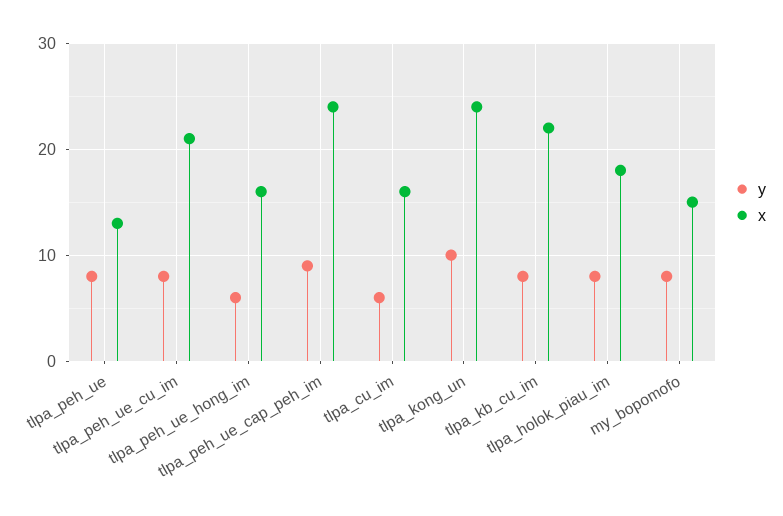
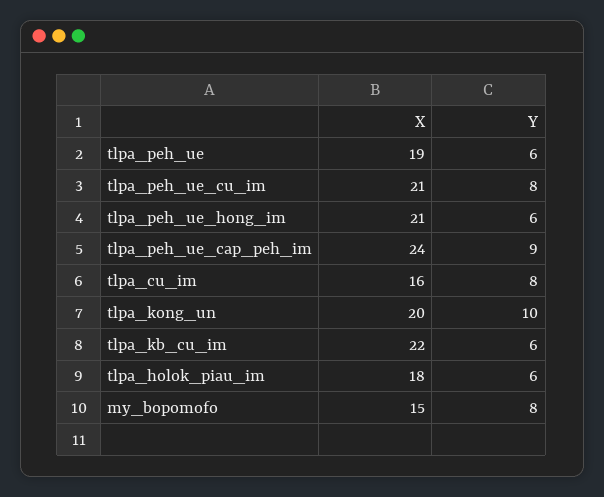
y, tlpa_peh_ue: 8 -> 6
x, tlpa_peh_ue: 13 -> 19
x, tlpa_peh_ue_hong_im: 16 -> 21
y, tlpa_cu_im: 6 -> 8
x, tlpa_kong_un: 24 -> 20
y, tlpa_kb_cu_im: 8 -> 6
y, tlpa_holok_piau_im: 8 -> 6

